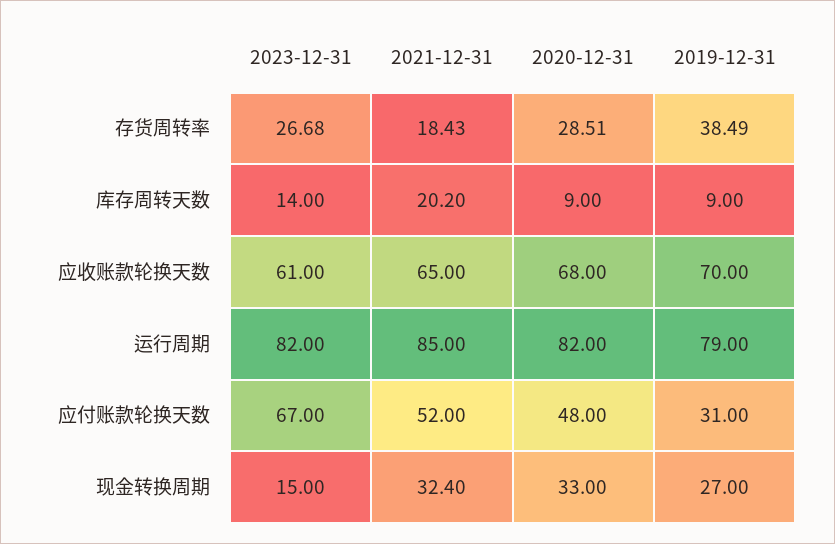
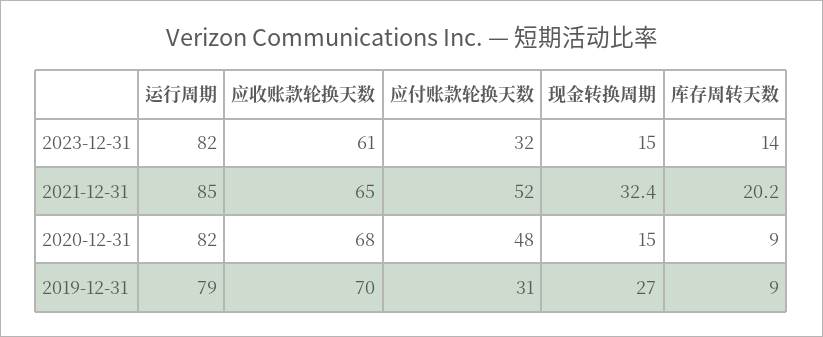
2023-12-31, 存货周转率: 26.68 -> none
2021-12-31, 存货周转率: 18.43 -> none
2020-12-31, 存货周转率: 28.51 -> none
2019-12-31, 存货周转率: 38.49 -> none
2023-12-31, 应付账款轮换天数: 67 -> 32
2020-12-31, 现金转换周期: 33 -> 15

